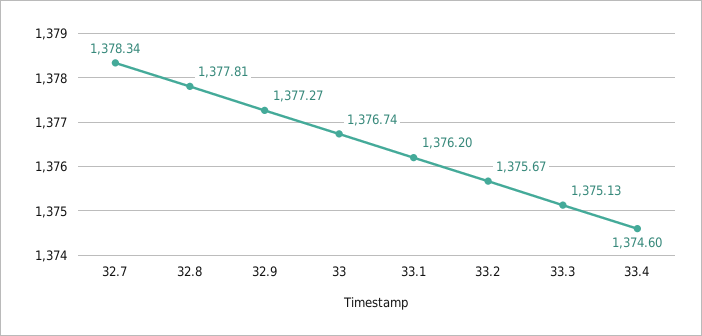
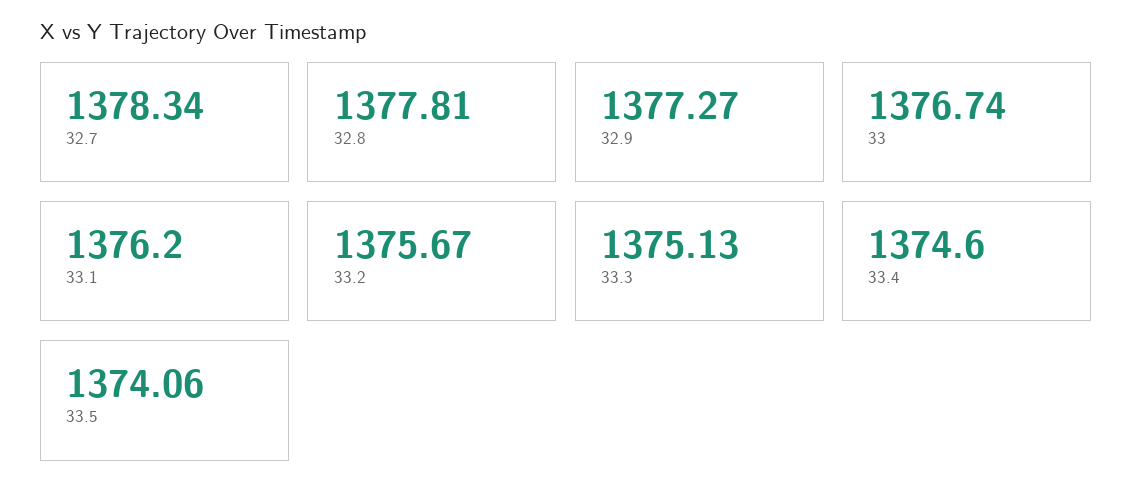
33.5: none -> 1374.06

